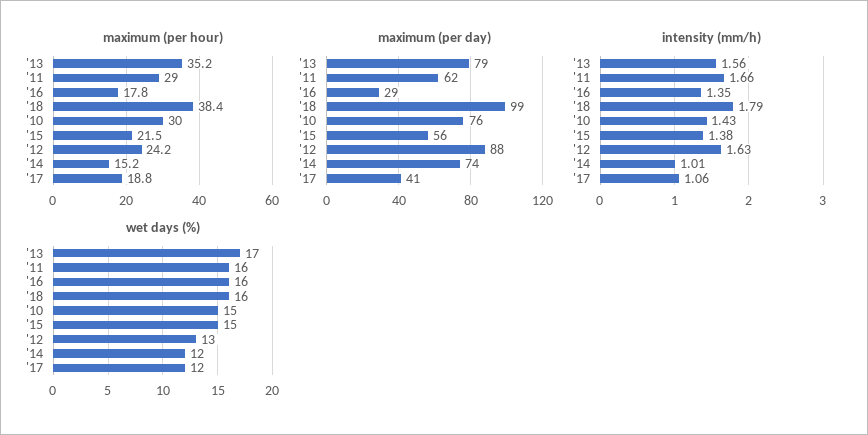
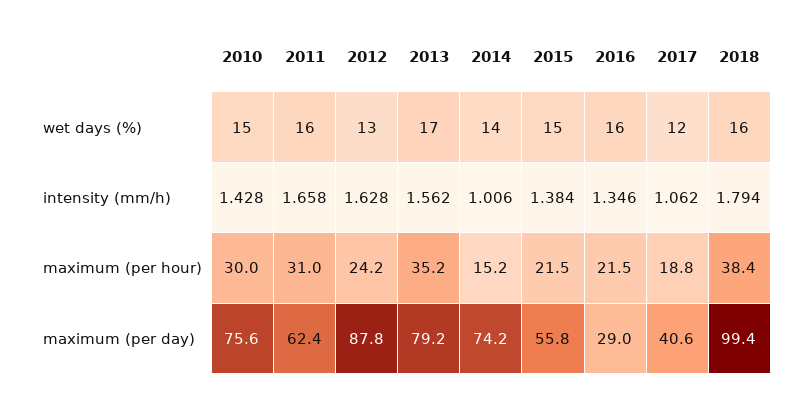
maximum (per hour), '11: 29 -> 31
maximum (per hour), '16: 17.8 -> 21.5
wet days (%), '14: 12 -> 14

